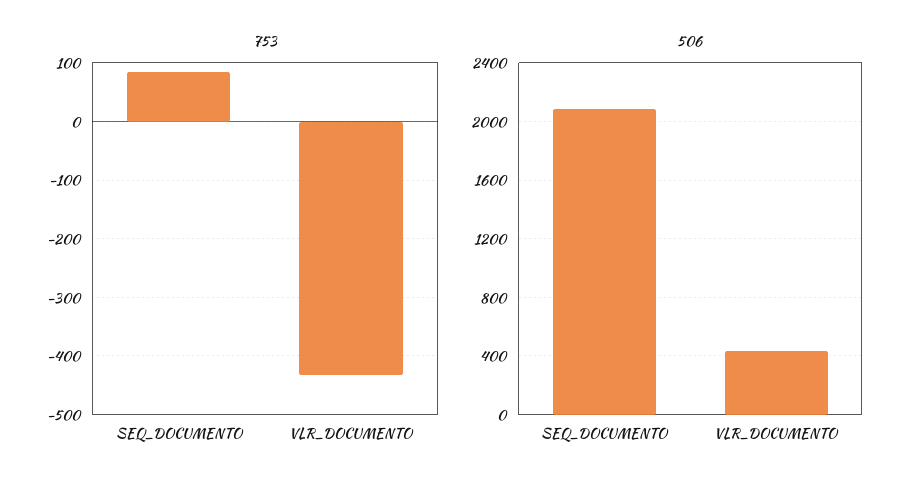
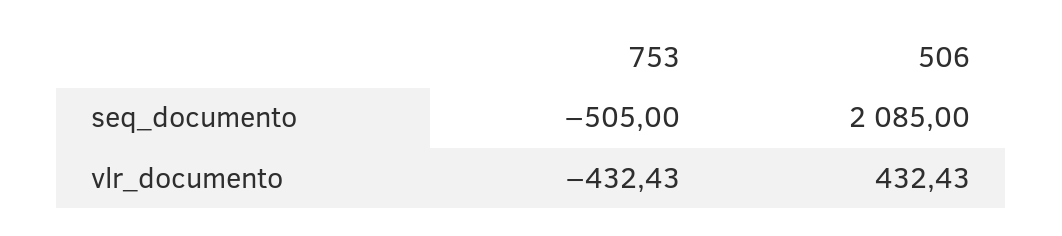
753, SEQ_DOCUMENTO: 80 -> -505

